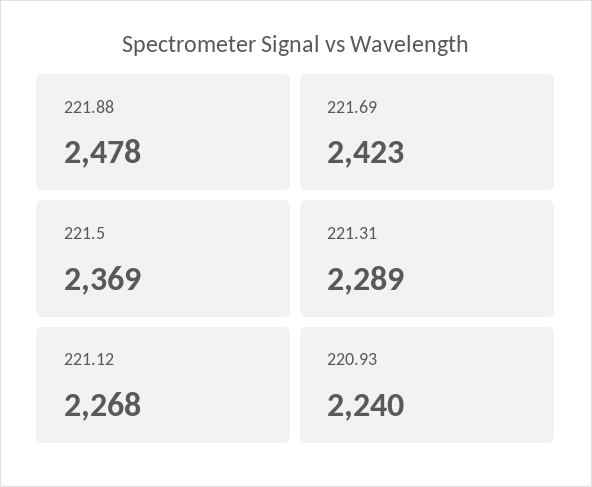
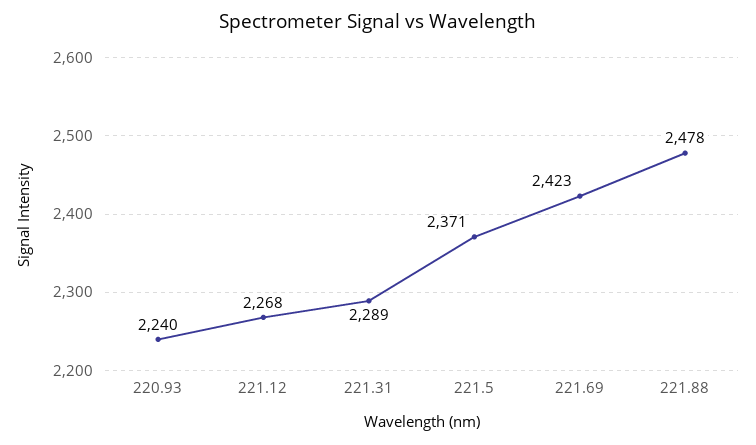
221.5: 2369 -> 2371

